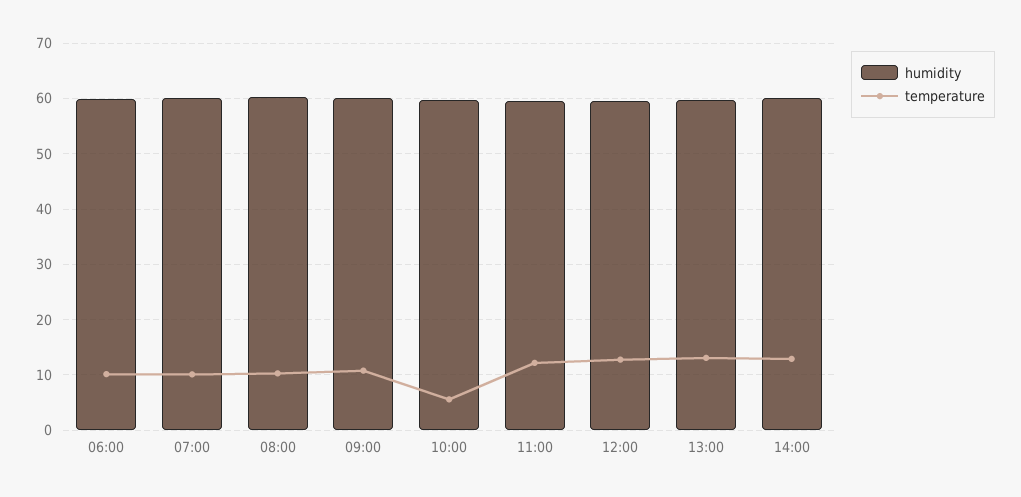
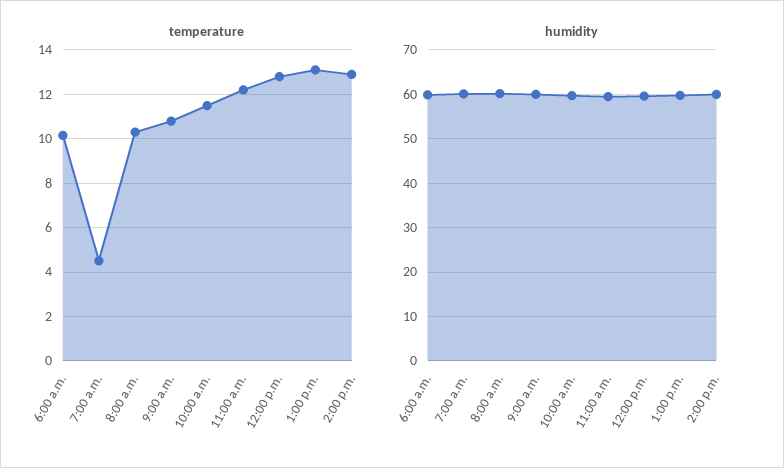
temperature, 07:00: 10 -> 4.5
temperature, 10:00: 6 -> 11.5

